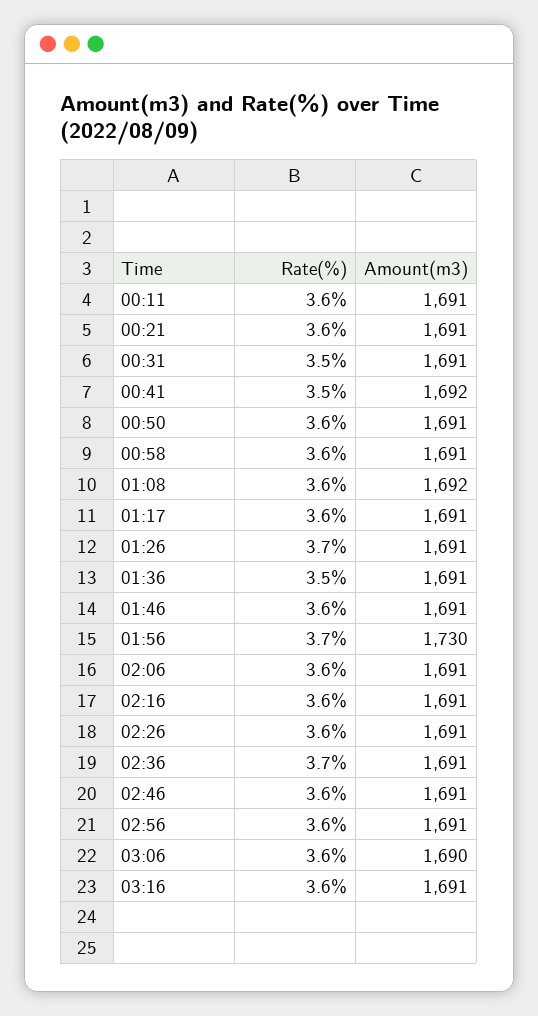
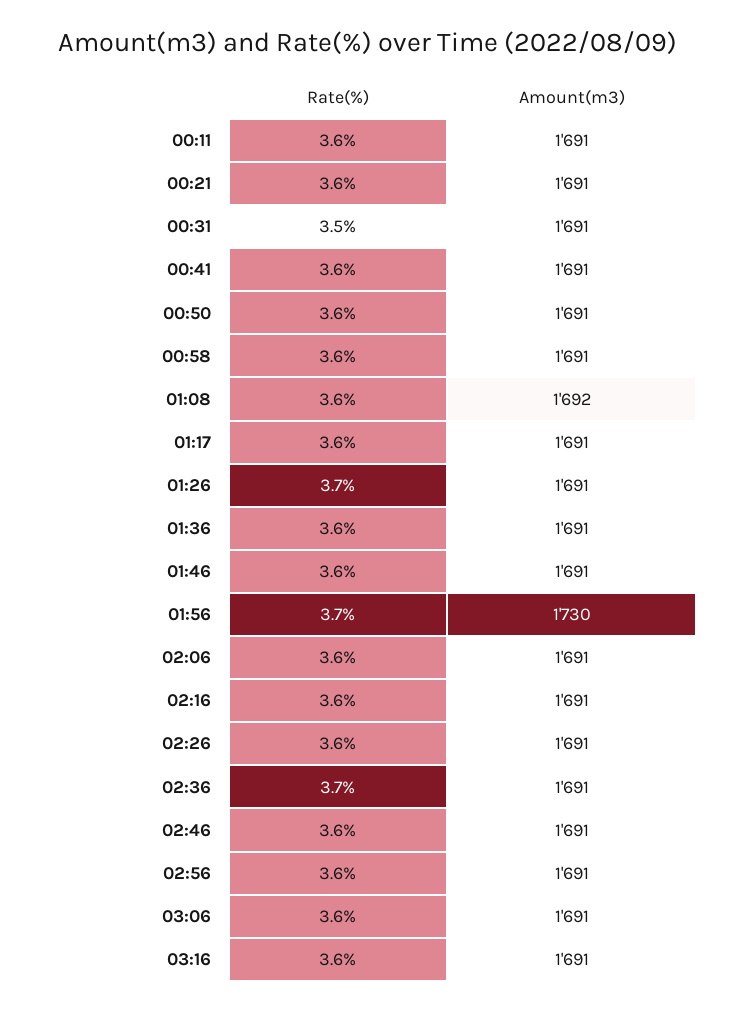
Rate(%), 00:41: 3.5 -> 3.6
Amount(m3), 00:41: 1692 -> 1691
Rate(%), 01:36: 3.5 -> 3.6
Amount(m3), 03:06: 1690 -> 1691

